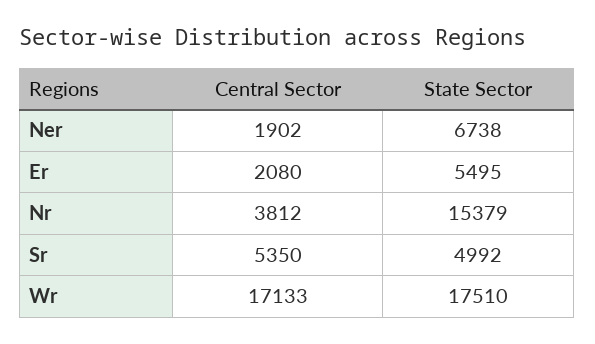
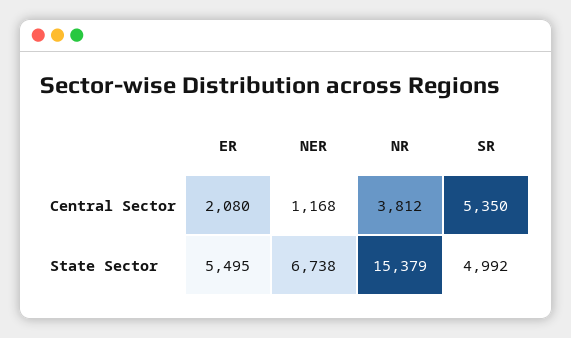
Central Sector, Ner: 1902 -> 1168
Central Sector, Wr: 17133 -> none
State Sector, Wr: 17510 -> none

